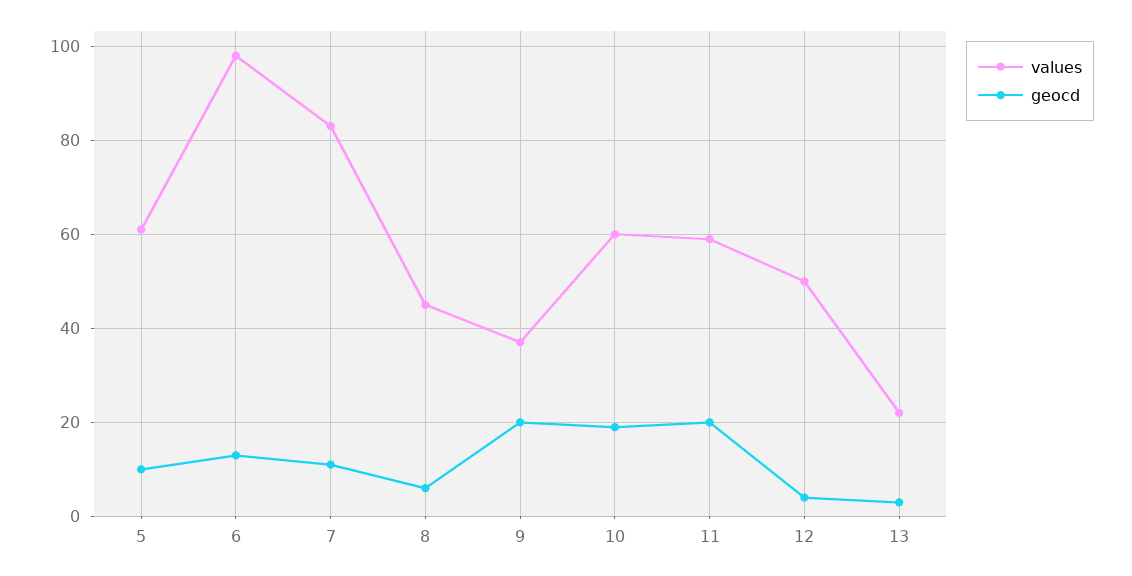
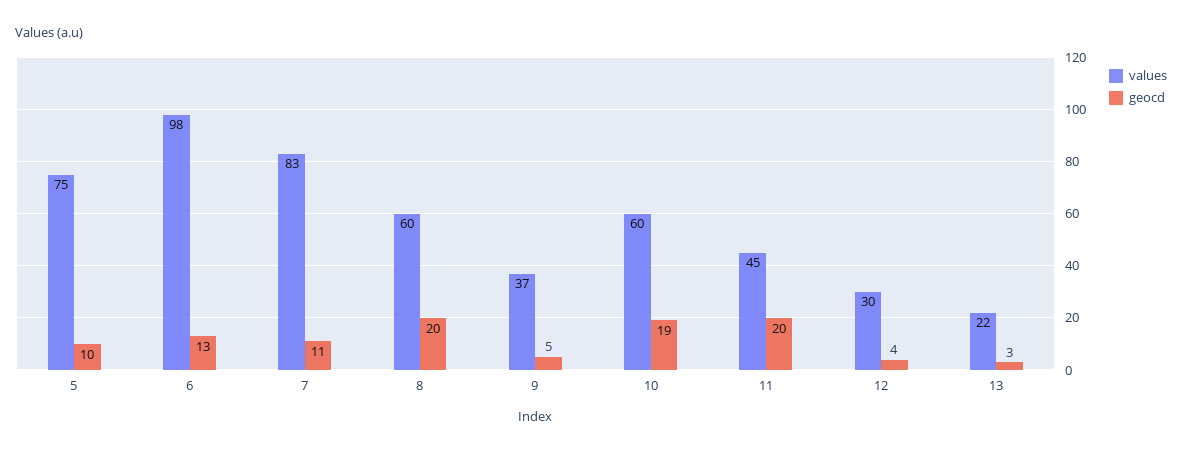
values, 5: 60 -> 75
values, 8: 45 -> 60
geocd, 8: 5 -> 20
geocd, 9: 20 -> 5
values, 11: 60 -> 45
values, 12: 50 -> 30

